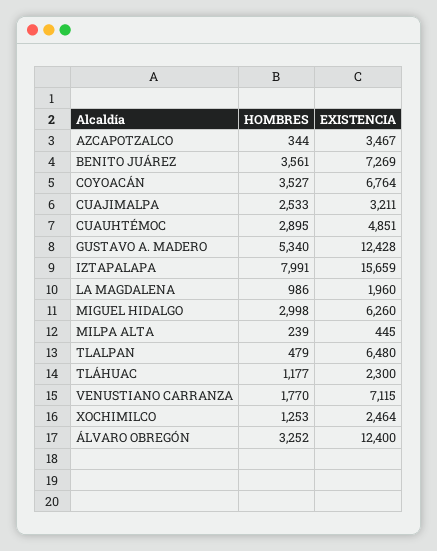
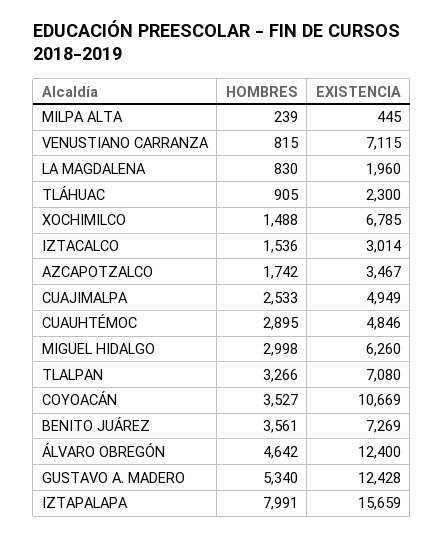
HOMBRES, AZCAPOTZALCO: 344 -> 1742
EXISTENCIA, COYOACÁN: 6764 -> 10669
EXISTENCIA, CUAJIMALPA: 3211 -> 4949
EXISTENCIA, CUAUHTÉMOC: 4851 -> 4846
HOMBRES, LA MAGDALENA: 986 -> 830
HOMBRES, TLALPAN: 479 -> 3266
EXISTENCIA, TLALPAN: 6480 -> 7080
HOMBRES, TLÁHUAC: 1177 -> 905
HOMBRES, VENUSTIANO CARRANZA: 1770 -> 815
HOMBRES, XOCHIMILCO: 1253 -> 1488
EXISTENCIA, XOCHIMILCO: 2464 -> 6785
HOMBRES, ÁLVARO OBREGÓN: 3252 -> 4642
HOMBRES, IZTACALCO: none -> 1536
EXISTENCIA, IZTACALCO: none -> 3014

